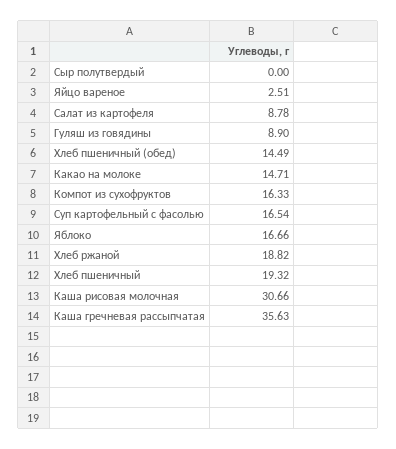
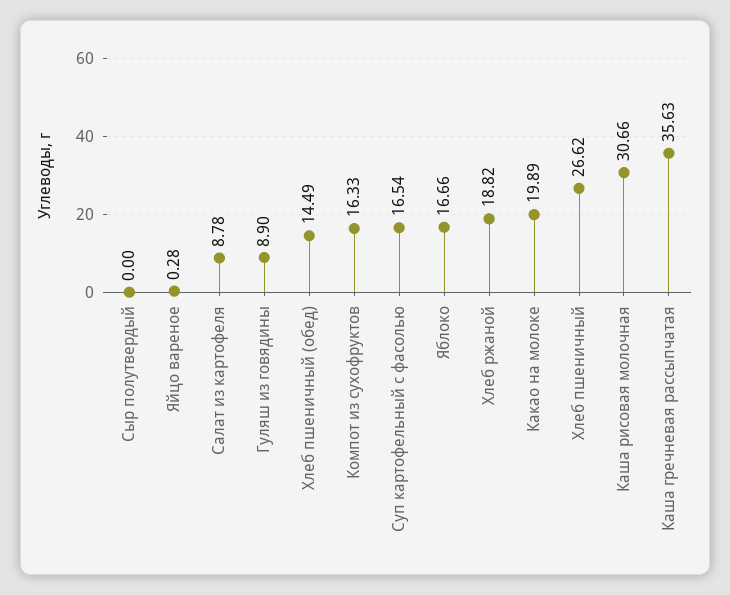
Яйцо вареное: 2.51 -> 0.28
Какао на молоке: 14.71 -> 19.89
Хлеб пшеничный: 19.32 -> 26.62

